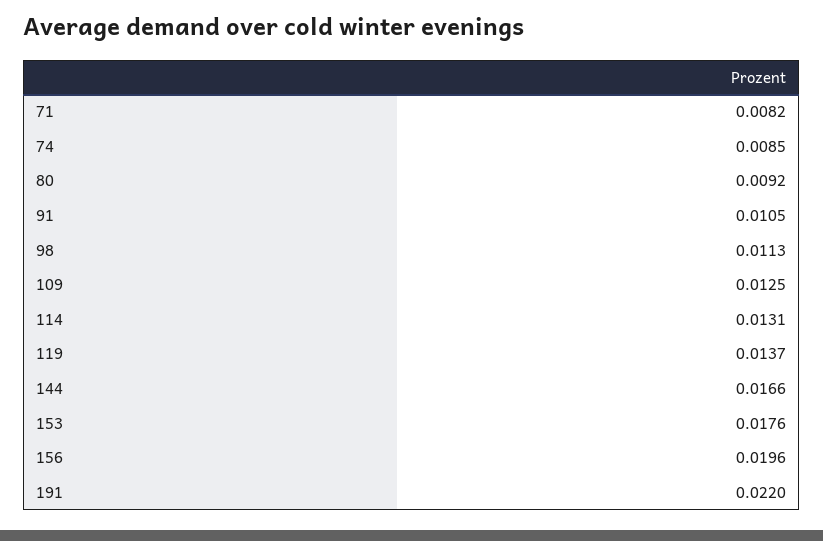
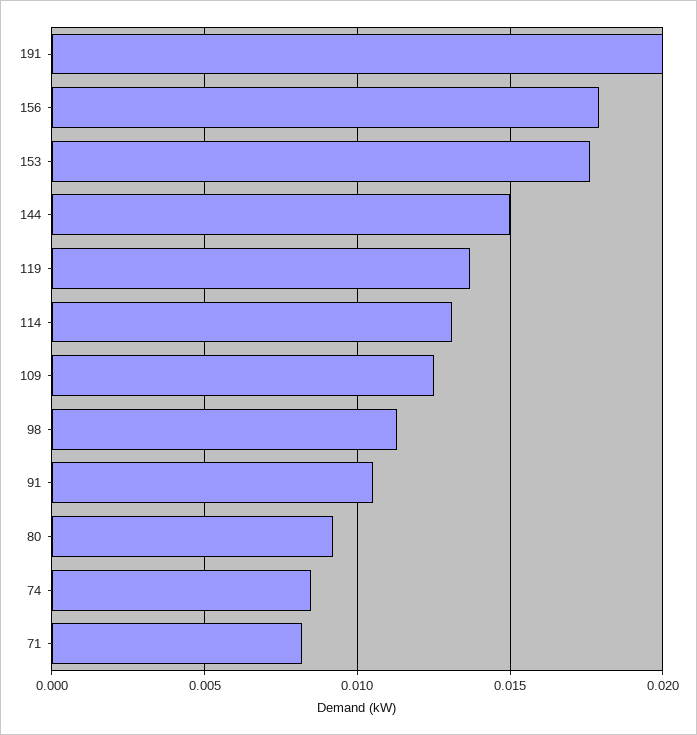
144: 0.0166 -> 0.015
156: 0.0196 -> 0.018
191: 0.022 -> 0.02

